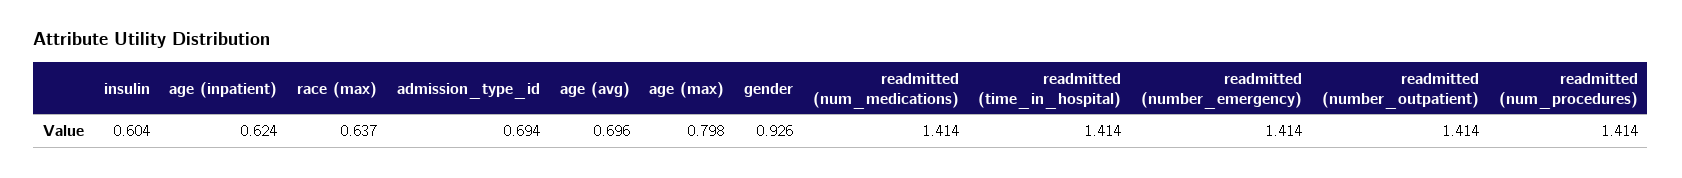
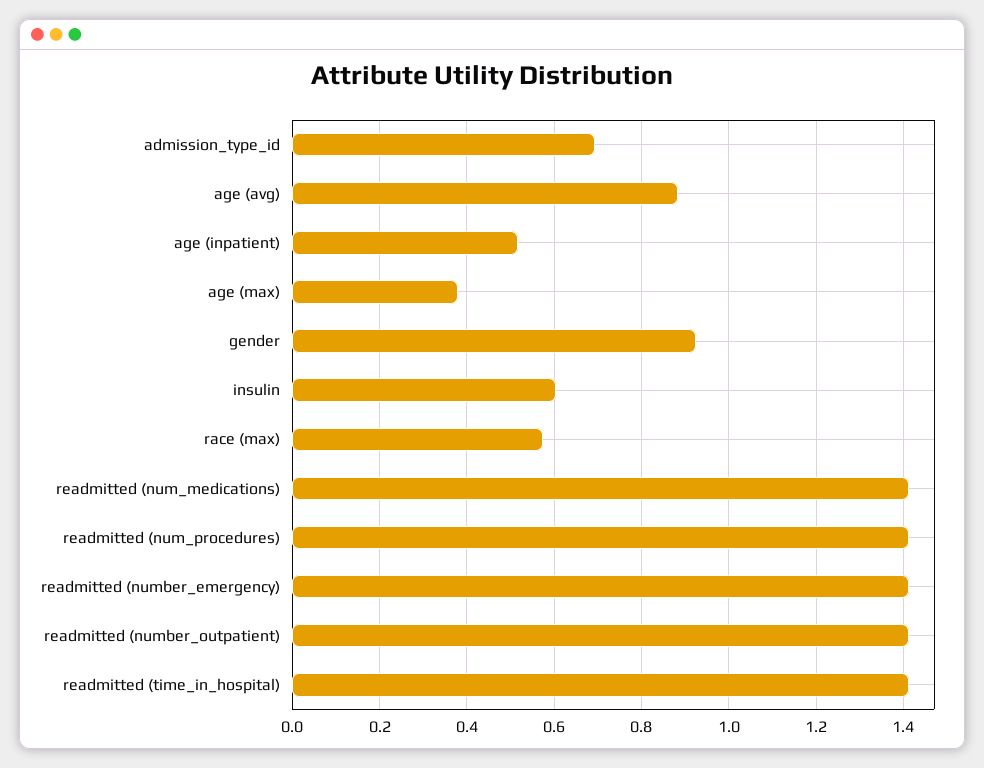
age (inpatient): 0.624 -> 0.52
race (max): 0.637 -> 0.58
age (avg): 0.696 -> 0.88
age (max): 0.798 -> 0.38

